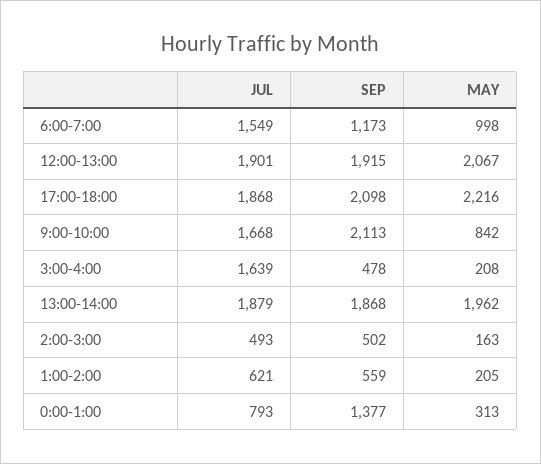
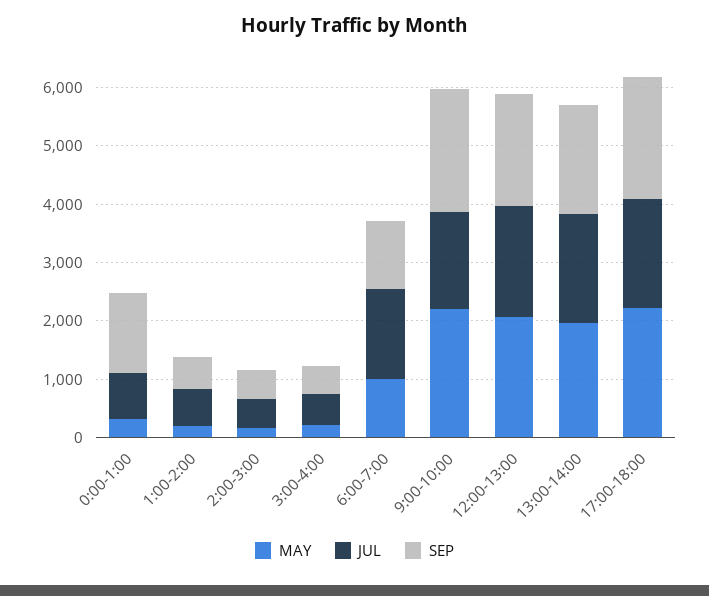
MAY, 9:00-10:00: 842 -> 2200
JUL, 3:00-4:00: 1639 -> 600

